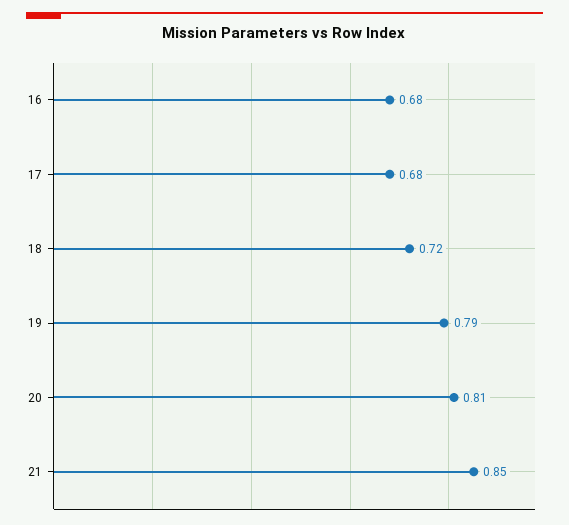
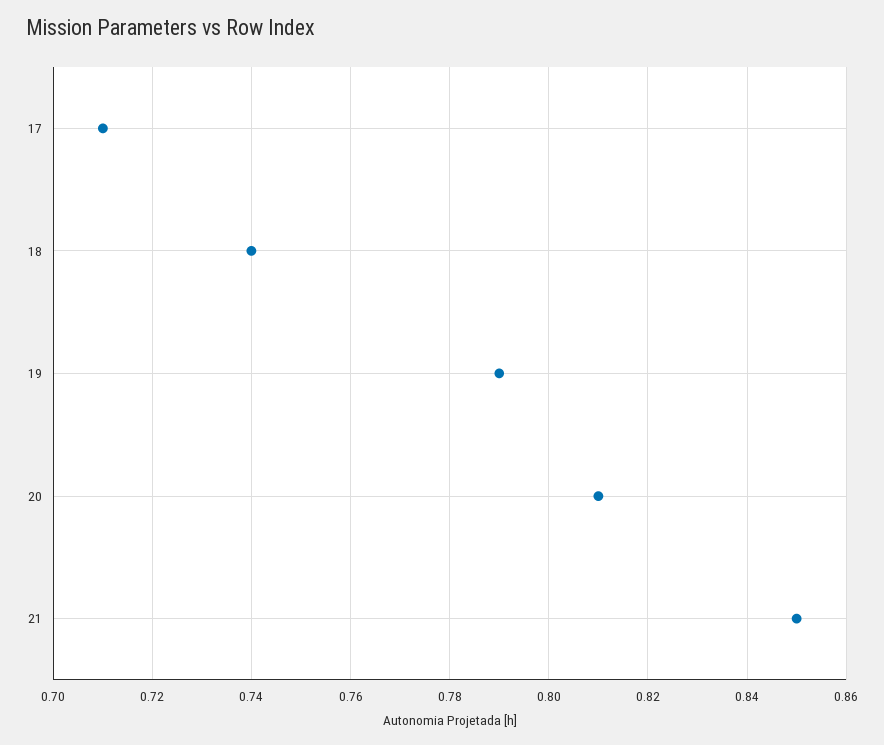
16: 0.68 -> none
17: 0.68 -> 0.71
18: 0.72 -> 0.74

